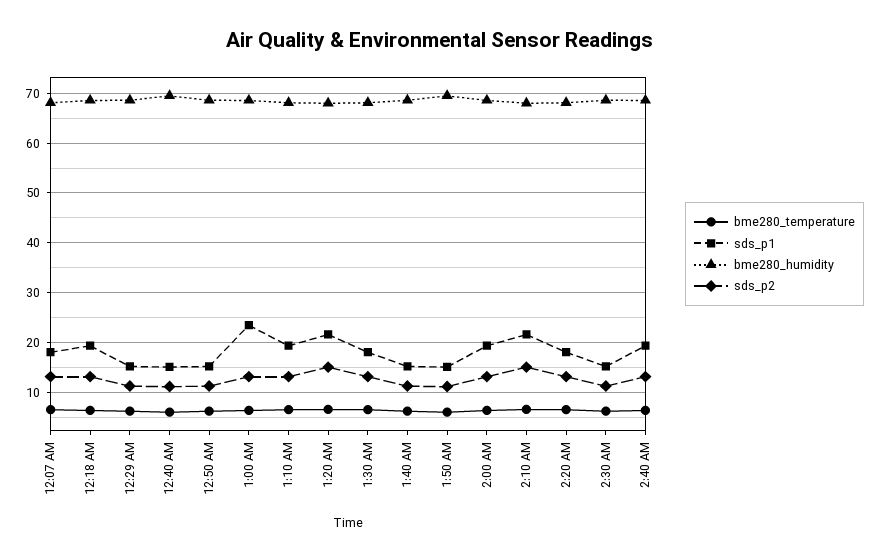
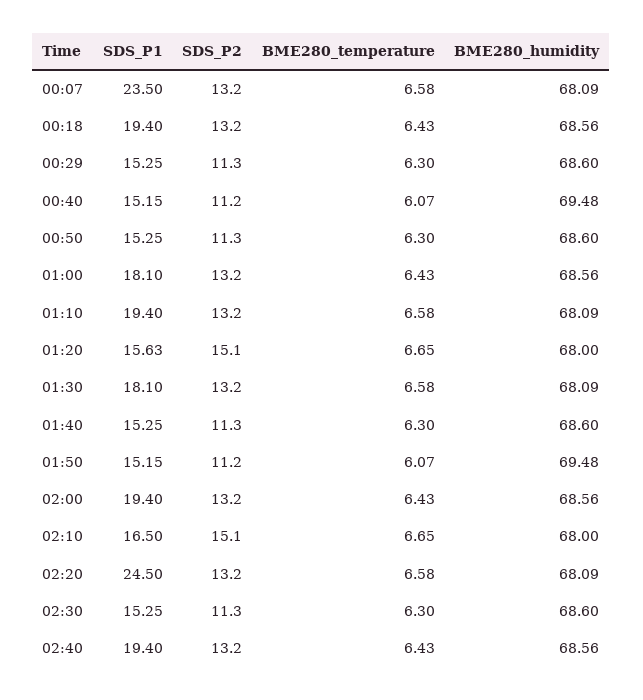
sds_p1, 12:07 AM: 18 -> 23.5
sds_p1, 1:00 AM: 24 -> 18.1
sds_p1, 1:20 AM: 22 -> 15.63
sds_p1, 2:10 AM: 22 -> 16.5
sds_p1, 2:20 AM: 18 -> 24.5

